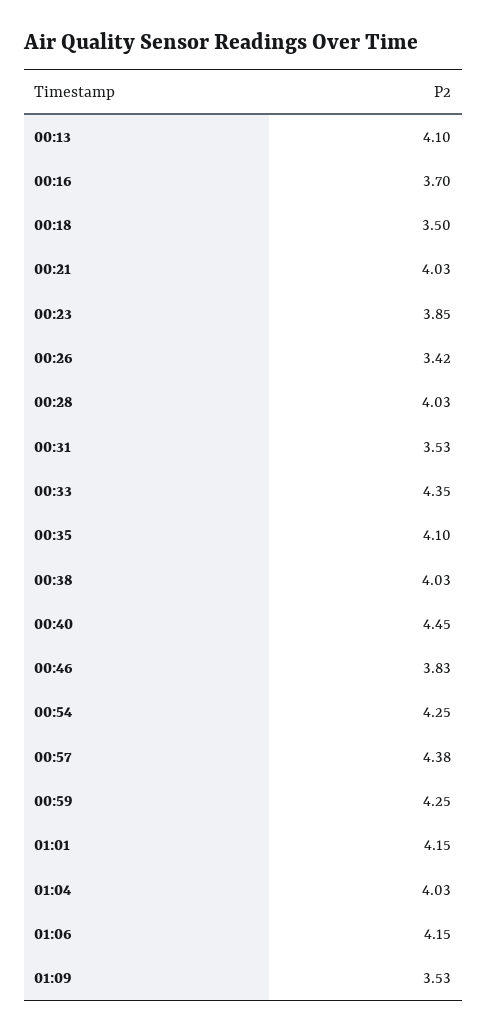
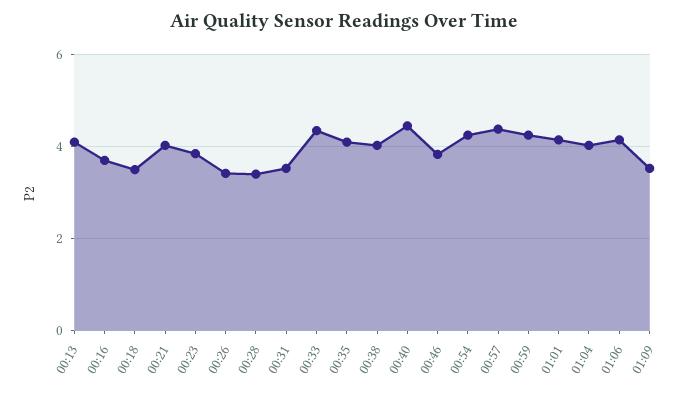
00:28: 4.03 -> 3.4

